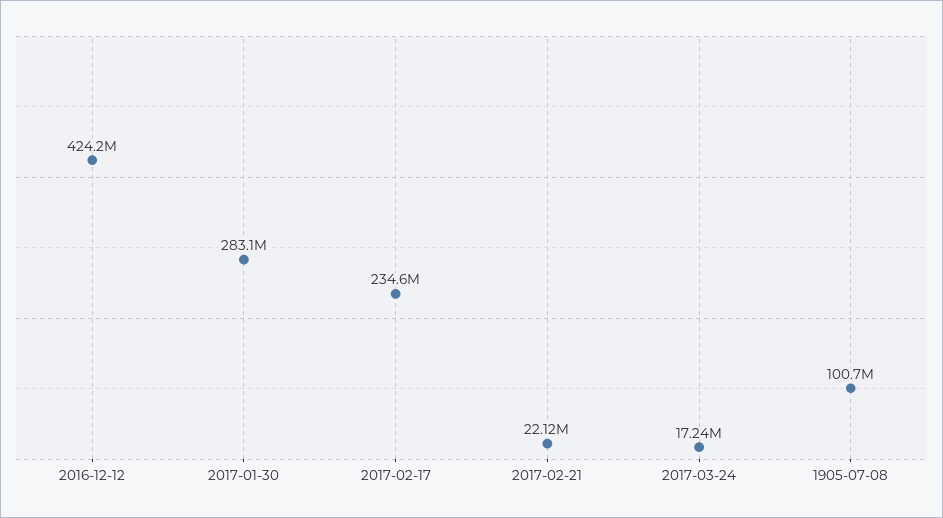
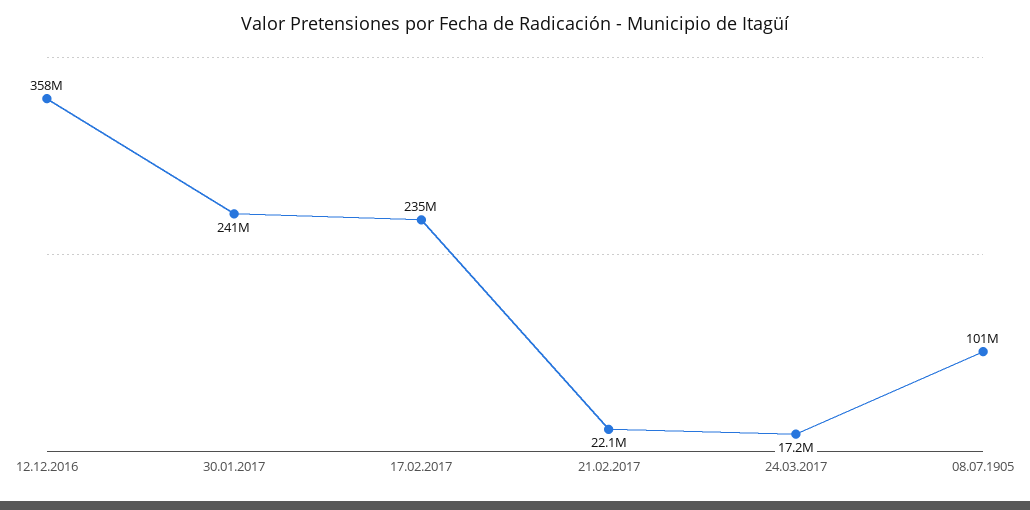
2016-12-12: 424200000 -> 358000000
2017-01-30: 283100000 -> 241000000

